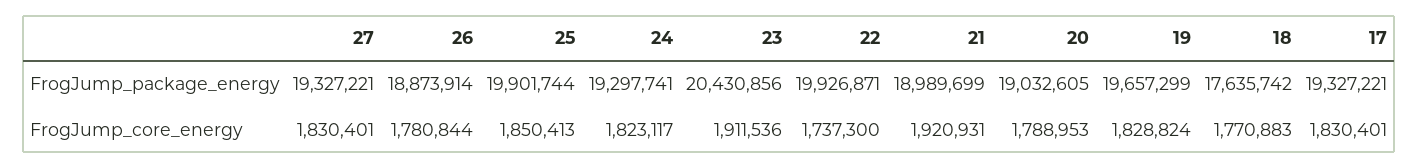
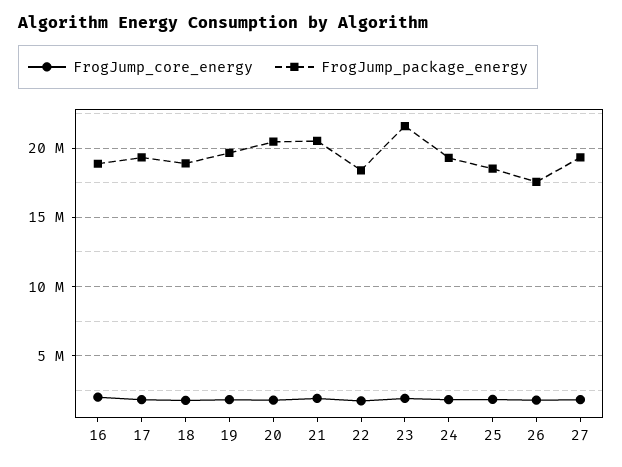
FrogJump_package_energy, 26: 18873914 -> 17500000
FrogJump_package_energy, 25: 19901744 -> 18500000
FrogJump_package_energy, 23: 20430856 -> 21500000
FrogJump_package_energy, 22: 19926871 -> 18500000
FrogJump_package_energy, 21: 18989699 -> 20500000
FrogJump_package_energy, 20: 19032605 -> 20500000
FrogJump_package_energy, 18: 17635742 -> 19000000
FrogJump_core_energy, 16: none -> 2000000
FrogJump_package_energy, 16: none -> 19000000

